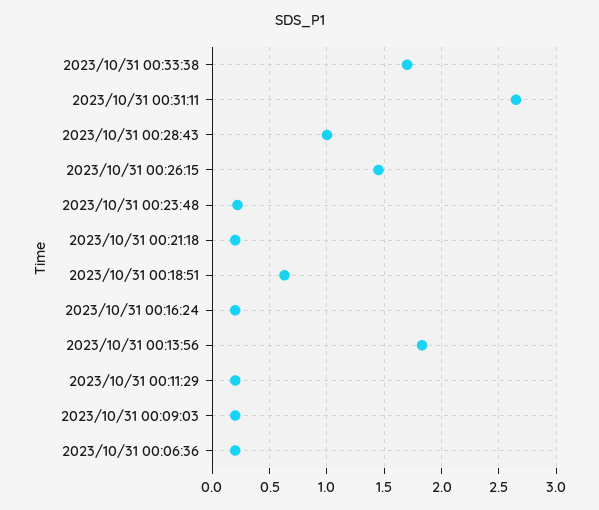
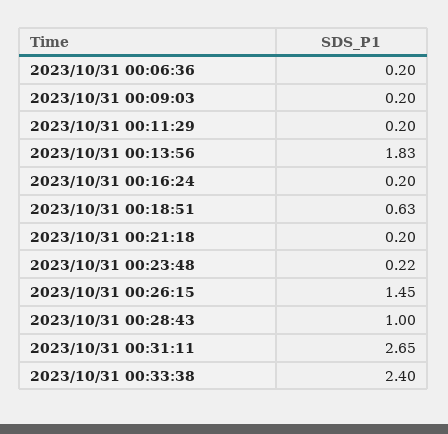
2023/10/31 00:33:38: 1.7 -> 2.4

